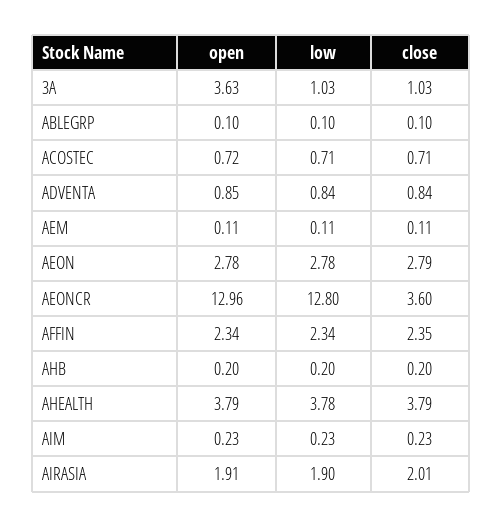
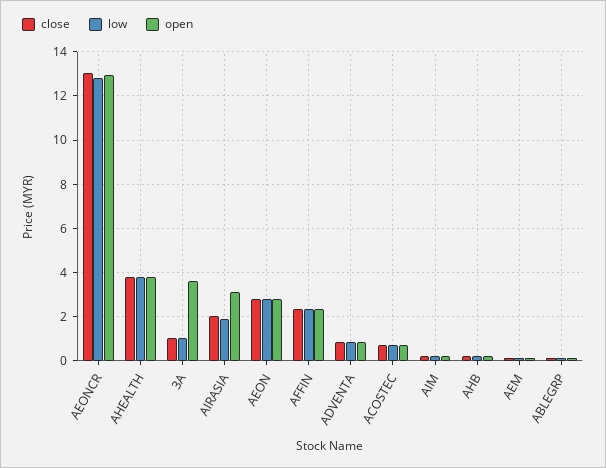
close, AEONCR: 3.6 -> 13
open, AIRASIA: 1.91 -> 3

